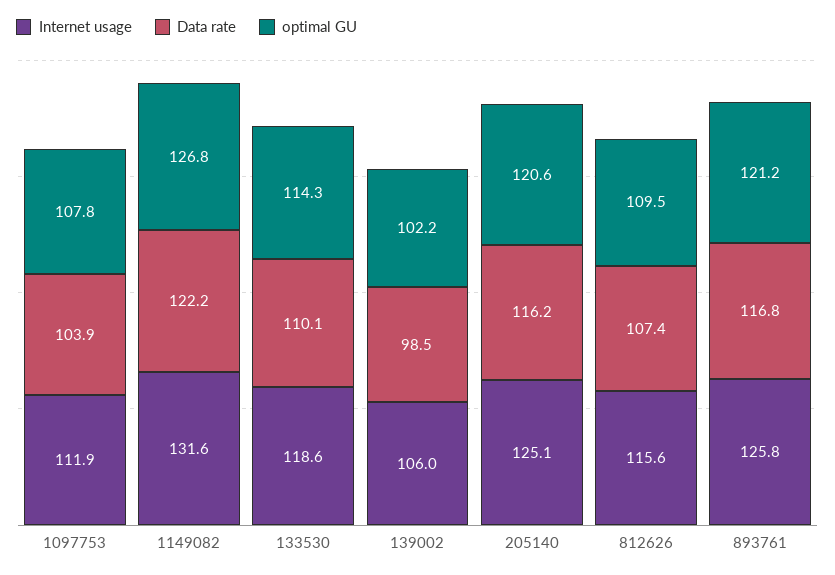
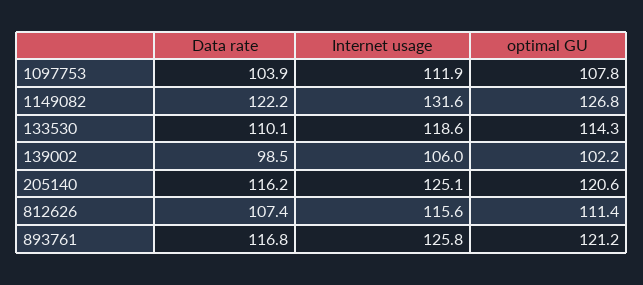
optimal GU, 812626: 109.5 -> 111.4

